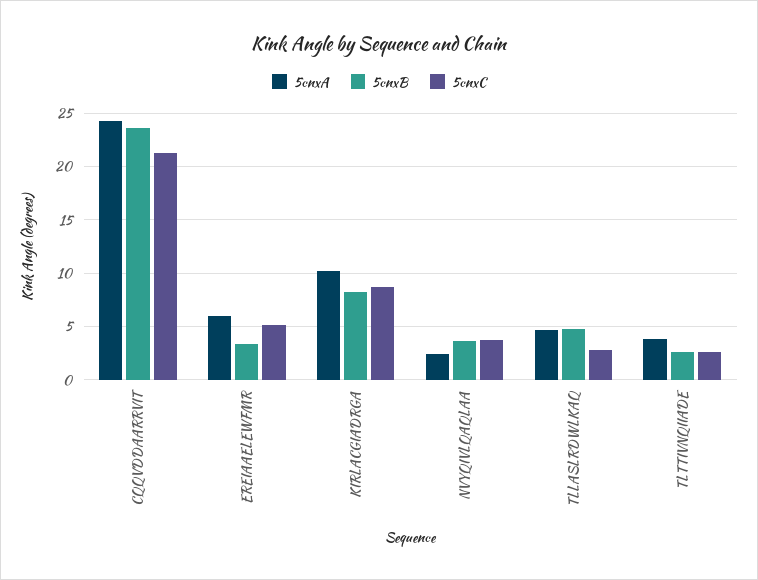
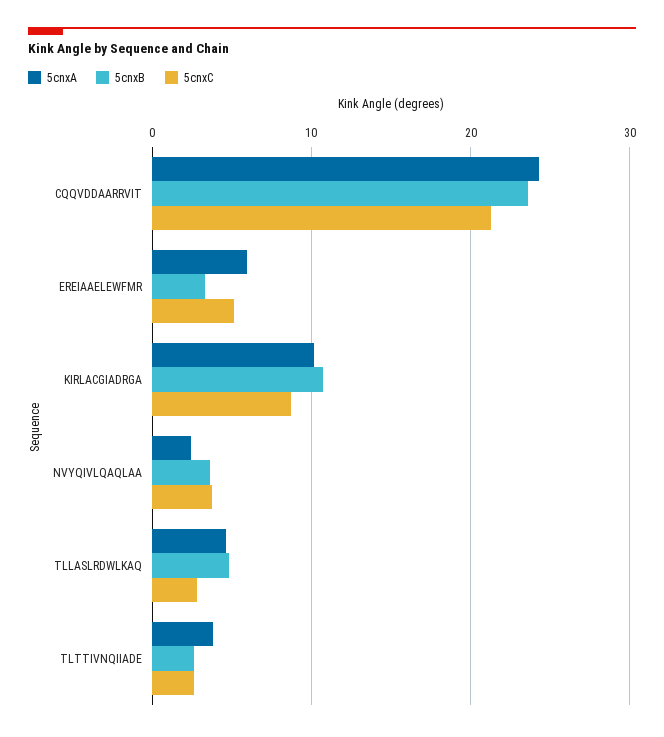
5cnxB, KIRLACGIADRGA: 8 -> 11

